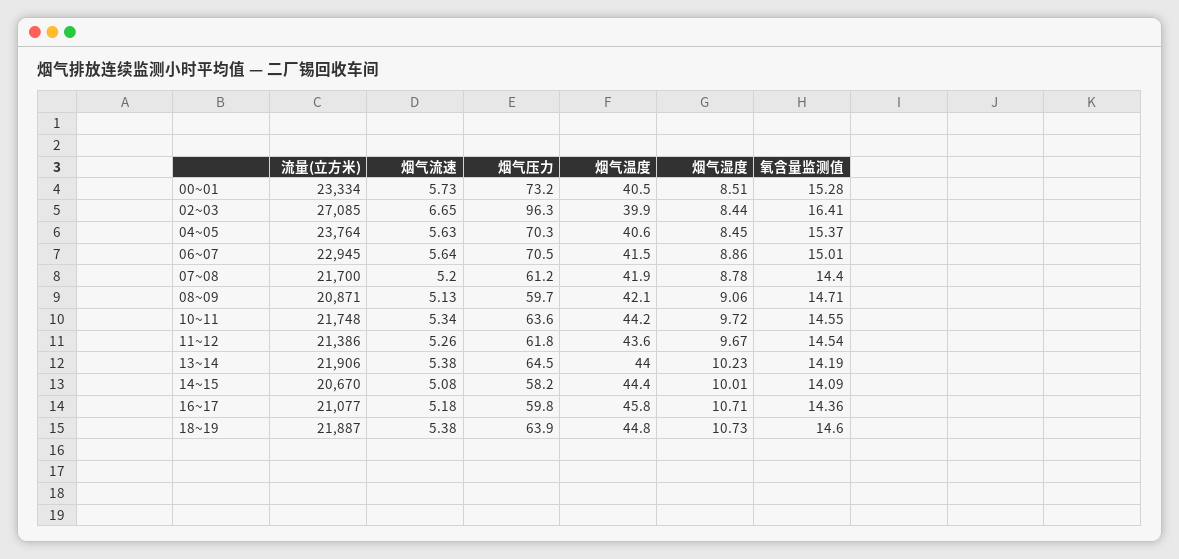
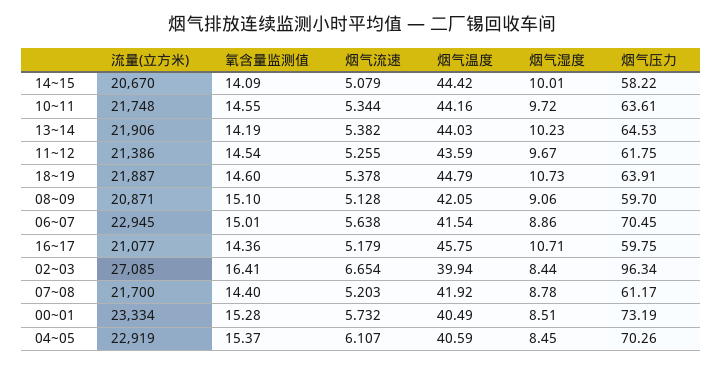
流量(立方米), 04~05: 23764 -> 22919
烟气流速, 04~05: 5.63 -> 6.107
氧含量监测值, 08~09: 14.71 -> 15.1

